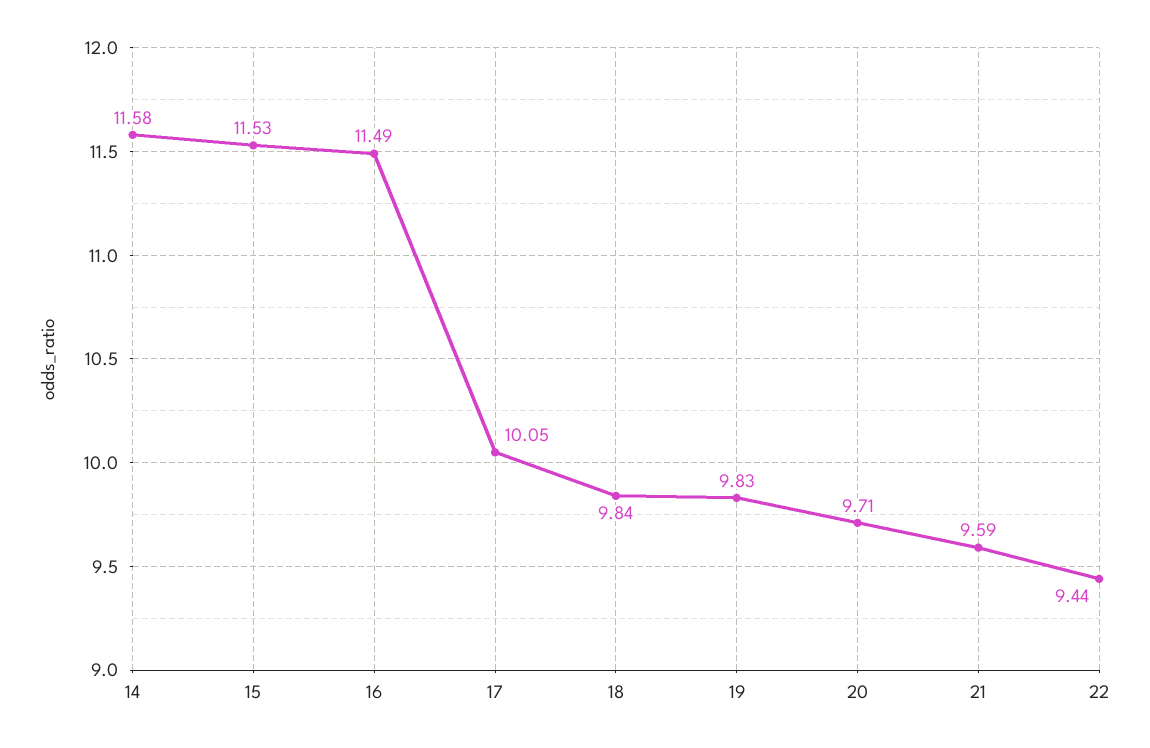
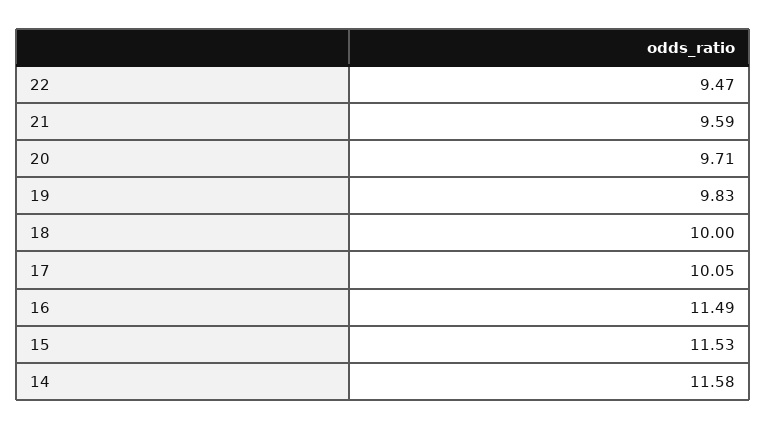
18: 9.84 -> 10
22: 9.44 -> 9.47

